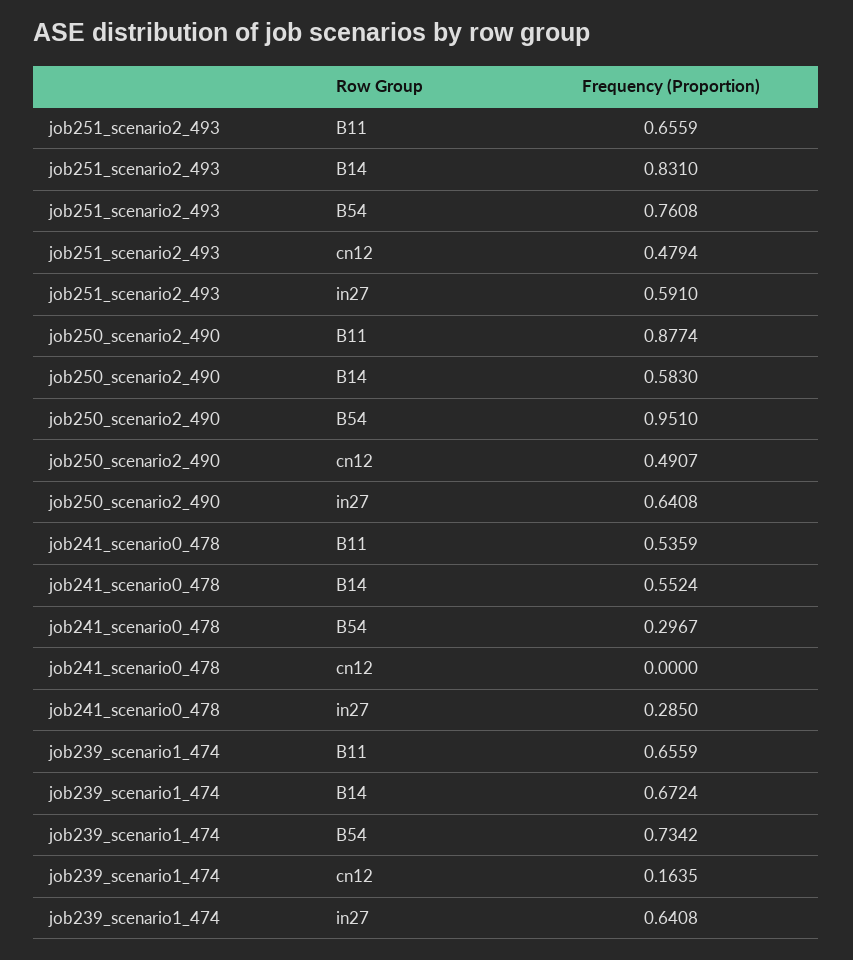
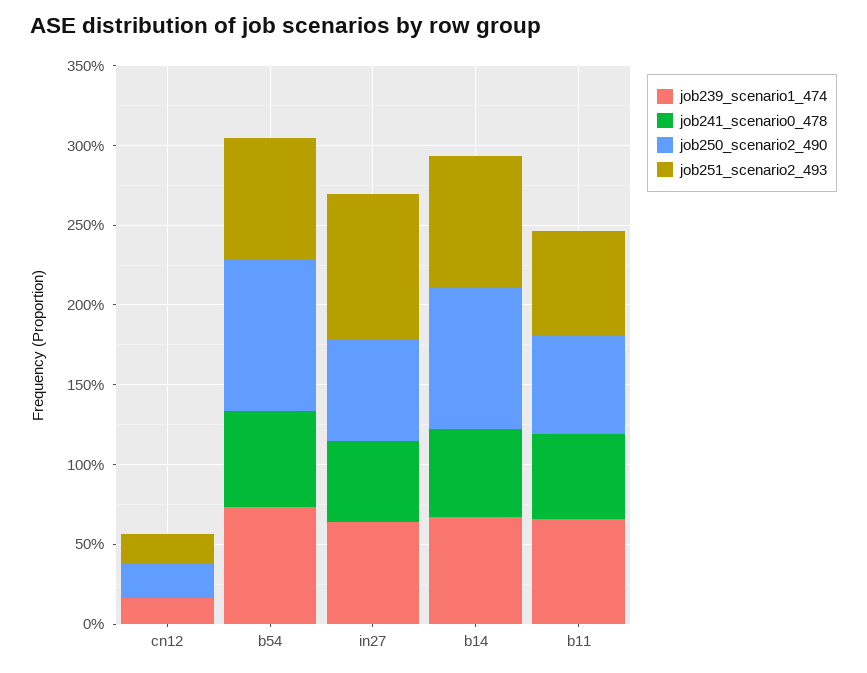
job251_scenario2_493, cn12: 0.4794 -> 0.2
job251_scenario2_493, in27: 0.591 -> 0.9
job250_scenario2_490, B11: 0.8774 -> 0.6
job250_scenario2_490, B14: 0.583 -> 0.9
job250_scenario2_490, cn12: 0.4907 -> 0.2
job241_scenario0_478, B54: 0.2967 -> 0.6
job241_scenario0_478, in27: 0.285 -> 0.5

